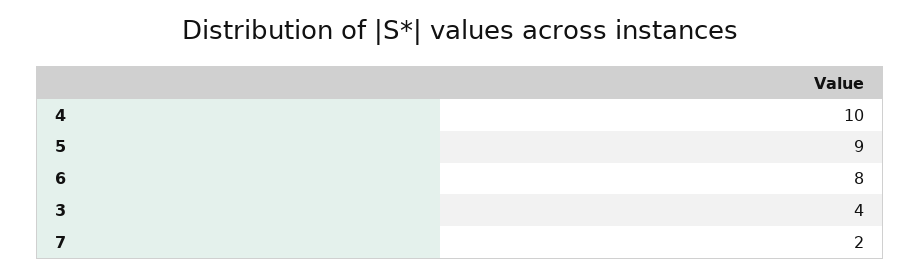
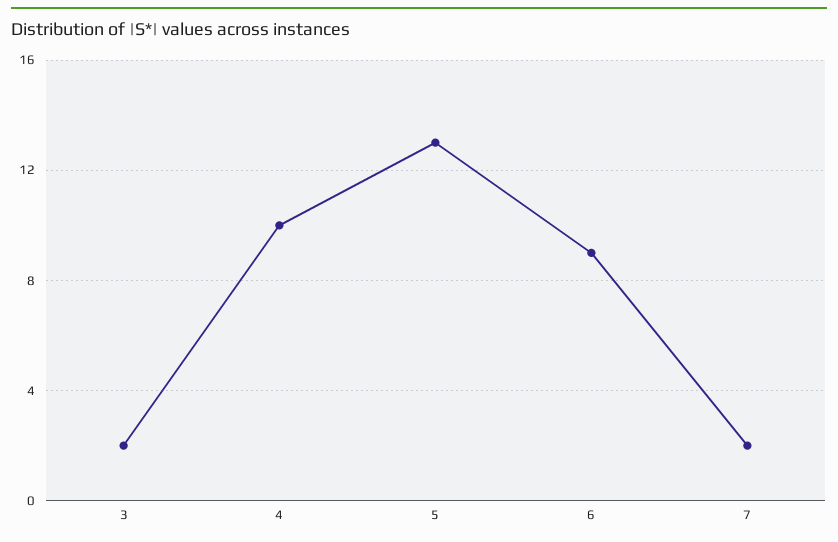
5: 9 -> 13
6: 8 -> 9
3: 4 -> 2

